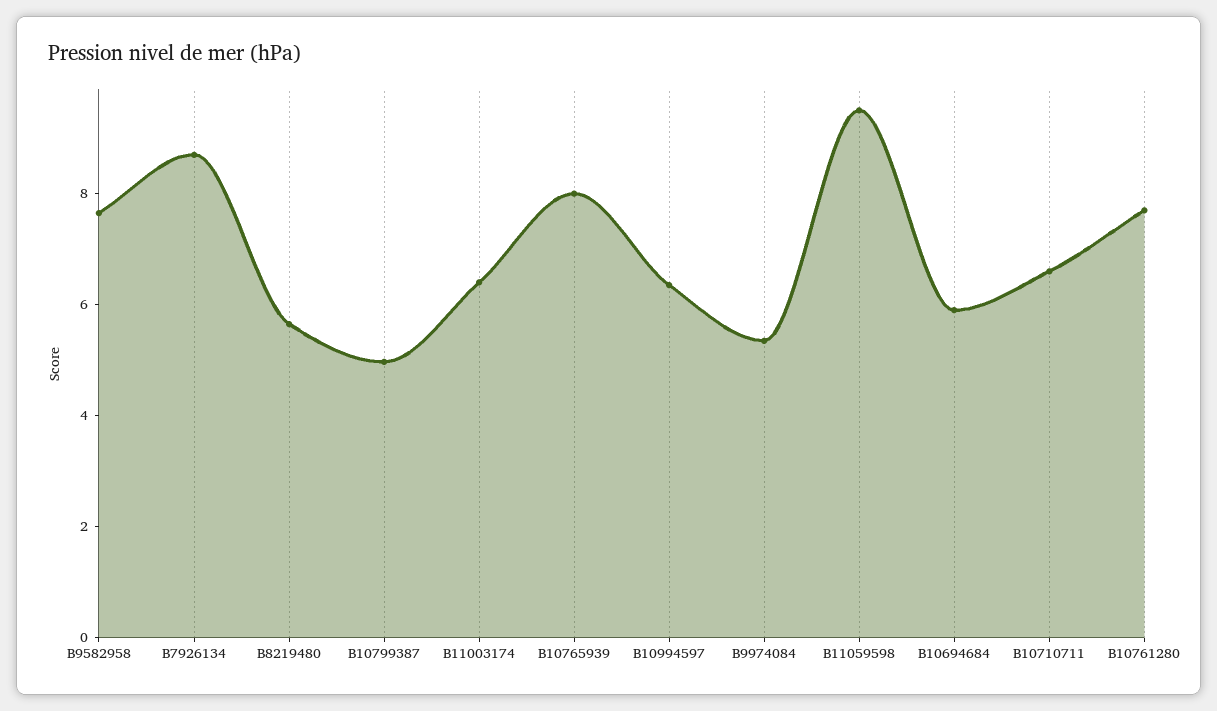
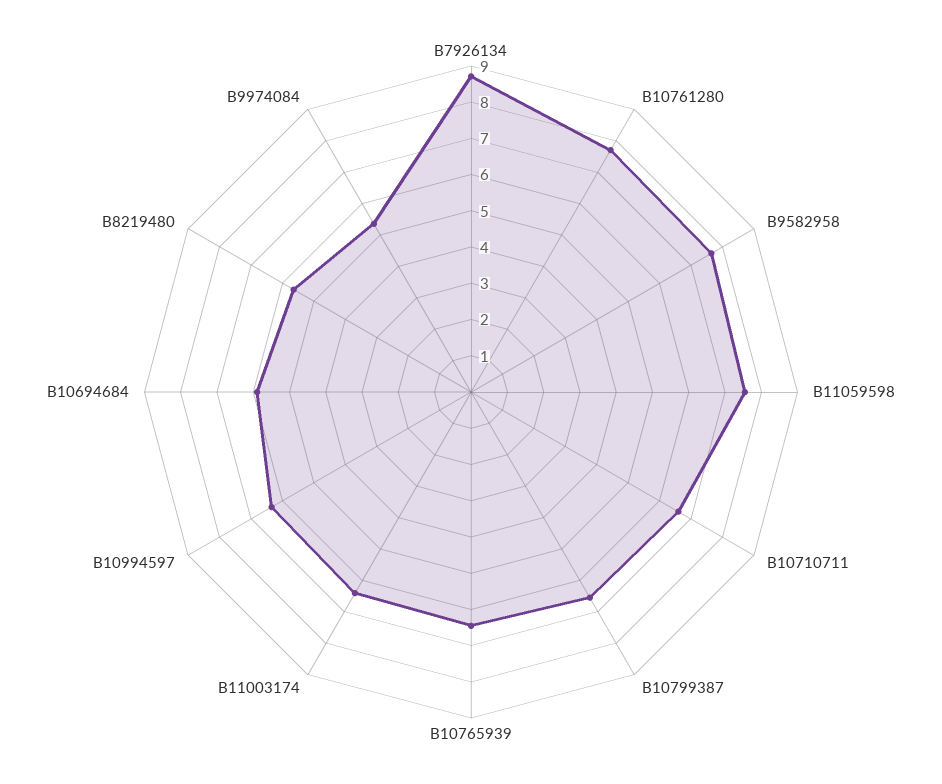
B10799387: 5 -> 6.5
B10765939: 8 -> 6.5
B11059598: 9.5 -> 7.5

